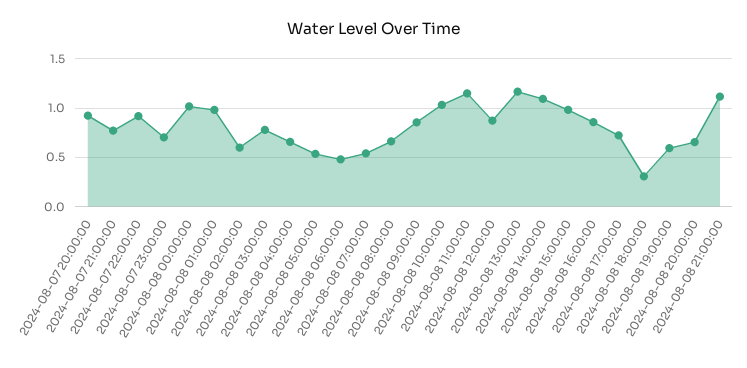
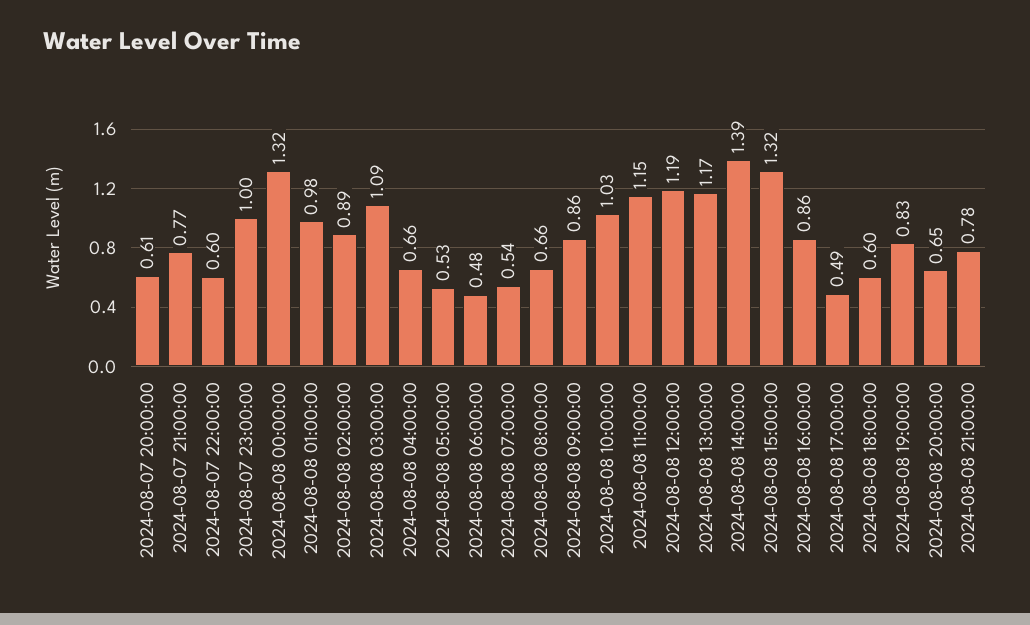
2024-08-07 20:00:00: 0.9 -> 0.61
2024-08-07 22:00:00: 0.9 -> 0.6
2024-08-07 23:00:00: 0.7 -> 1
2024-08-08 00:00:00: 1 -> 1.32
2024-08-08 02:00:00: 0.6 -> 0.89
2024-08-08 03:00:00: 0.8 -> 1.09
2024-08-08 12:00:00: 0.9 -> 1.19
2024-08-08 14:00:00: 1.1 -> 1.39
2024-08-08 15:00:00: 1 -> 1.32
2024-08-08 17:00:00: 0.7 -> 0.49
2024-08-08 18:00:00: 0.3 -> 0.6
2024-08-08 19:00:00: 0.6 -> 0.83
2024-08-08 21:00:00: 1.1 -> 0.78

